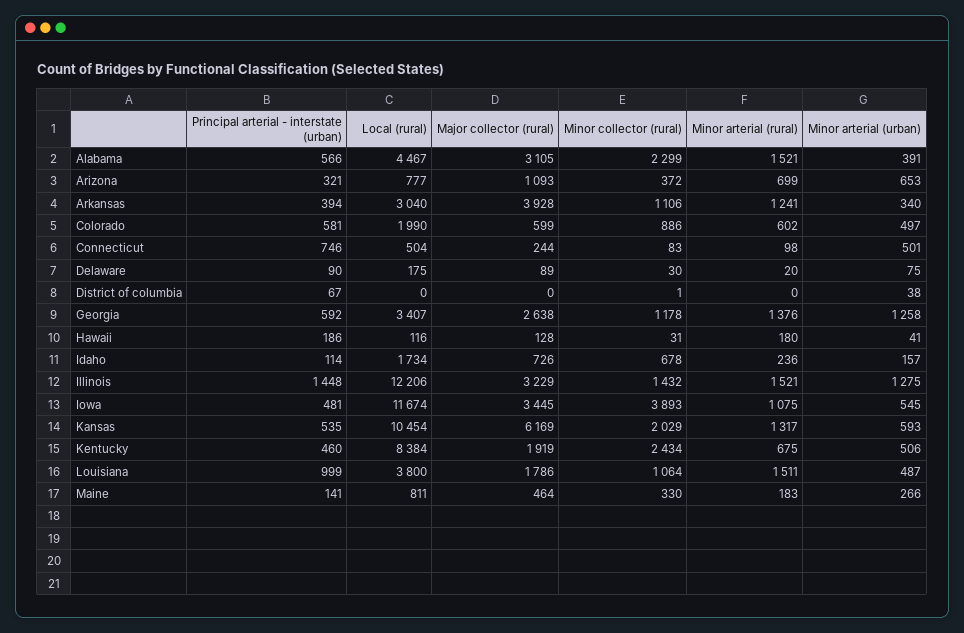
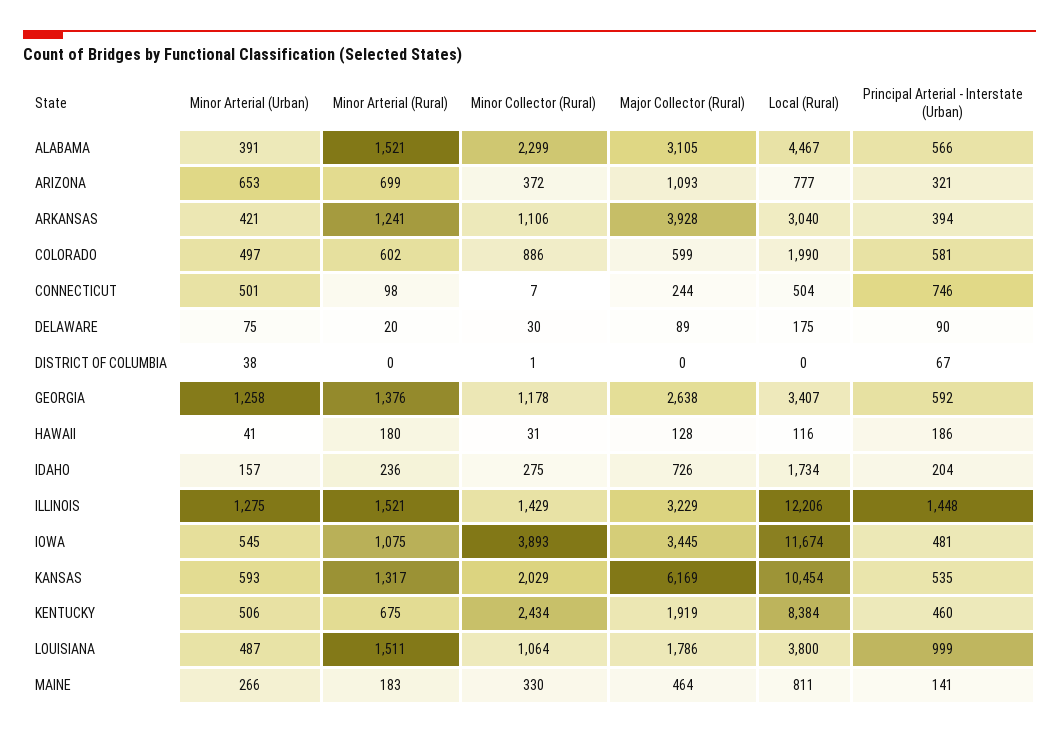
Minor arterial (urban), Arkansas: 340 -> 421
Minor collector (rural), Connecticut: 83 -> 7
Principal arterial - interstate (urban), Idaho: 114 -> 204
Minor collector (rural), Idaho: 678 -> 275
Minor collector (rural), Illinois: 1432 -> 1429

